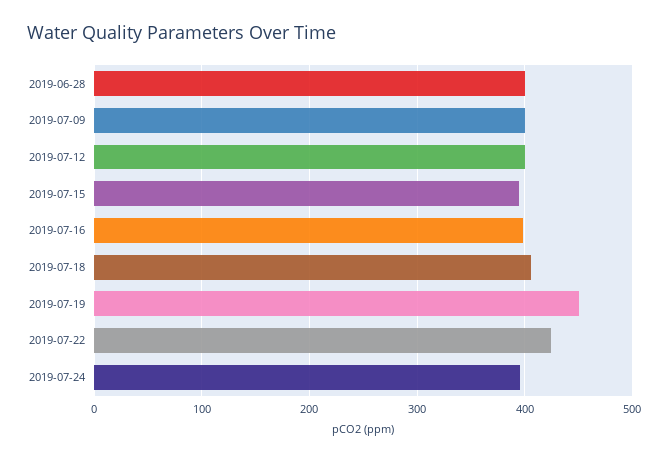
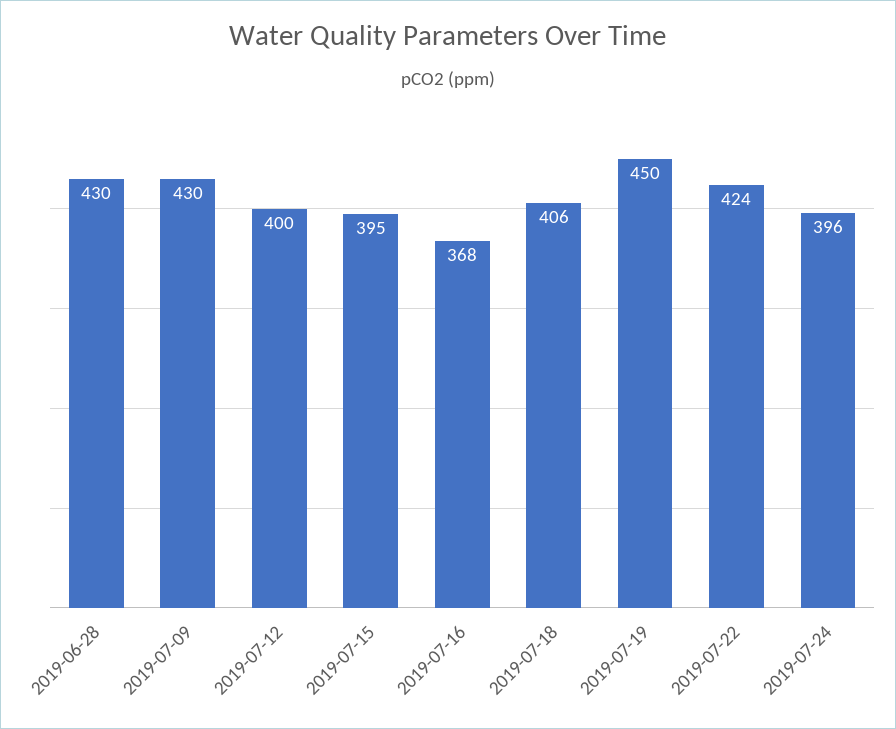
2019-06-28: 400 -> 430
2019-07-09: 400 -> 430
2019-07-16: 400 -> 368

